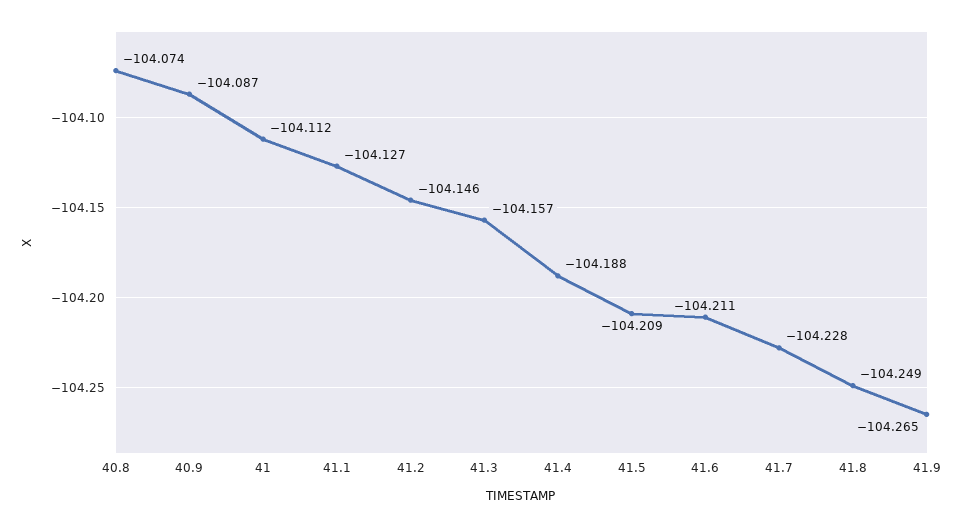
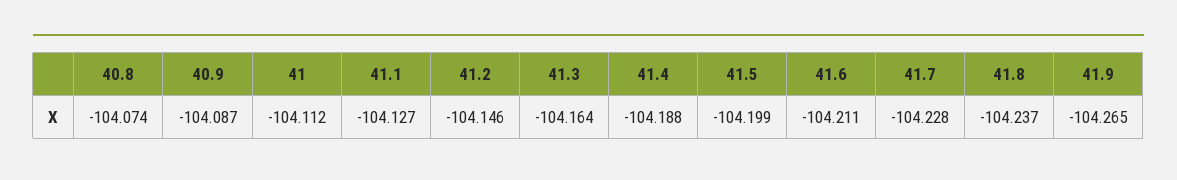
41.3: -104.157 -> -104.164
41.5: -104.209 -> -104.199
41.8: -104.249 -> -104.237

